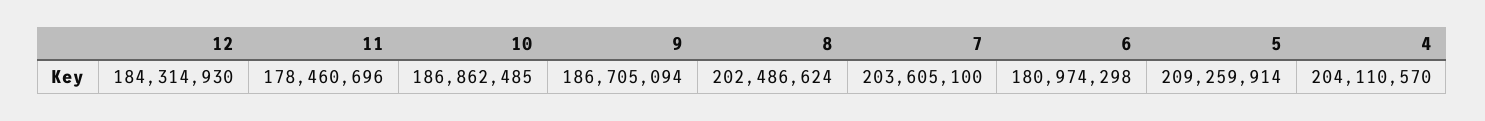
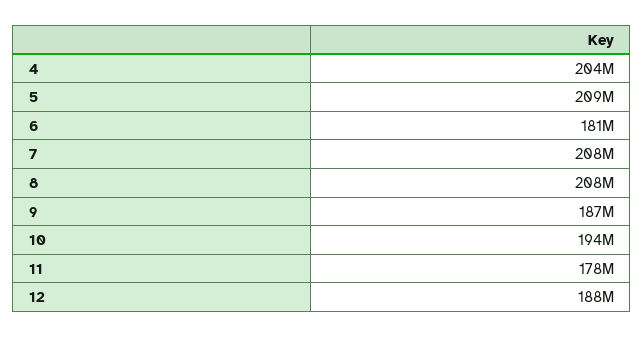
12: 184314930 -> 188000000
10: 186862485 -> 194000000
8: 202486624 -> 208000000
7: 203605100 -> 208000000

